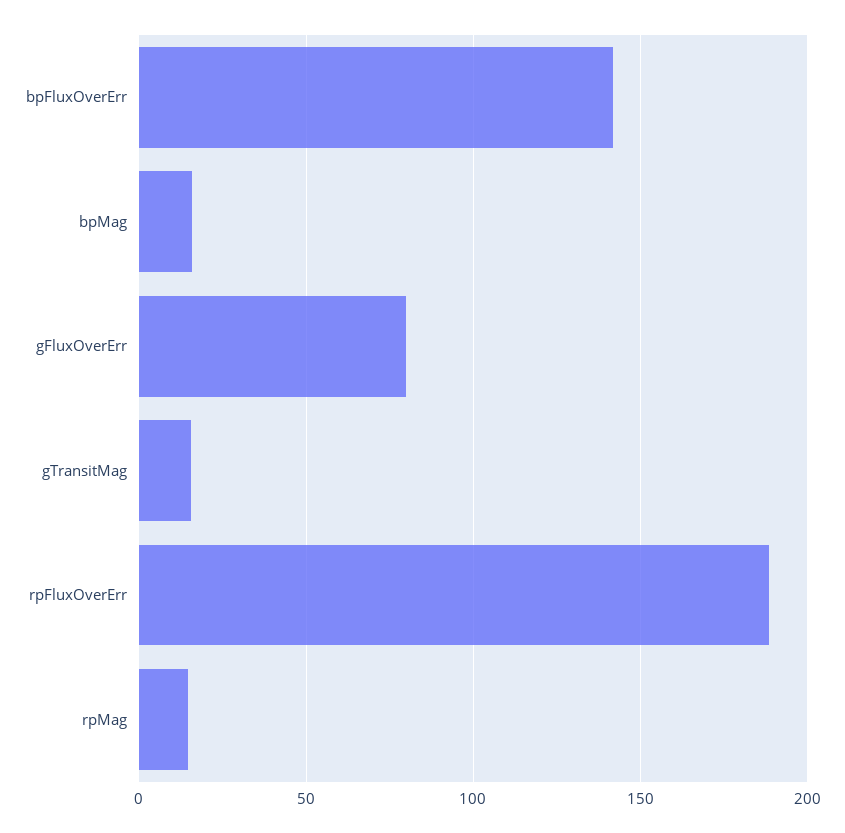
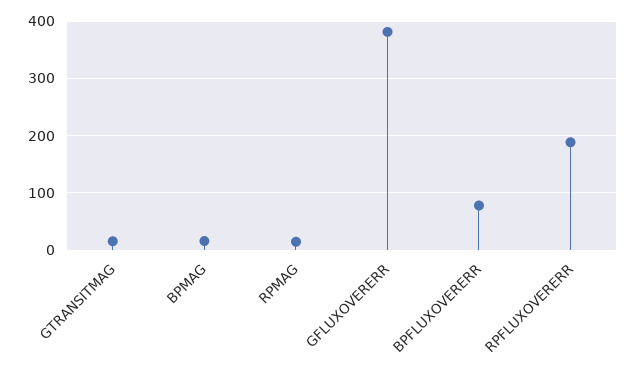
bpFluxOverErr: 140 -> 80
gFluxOverErr: 80 -> 380

